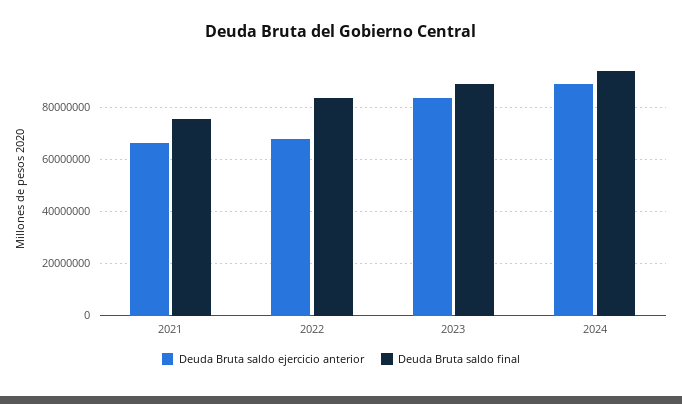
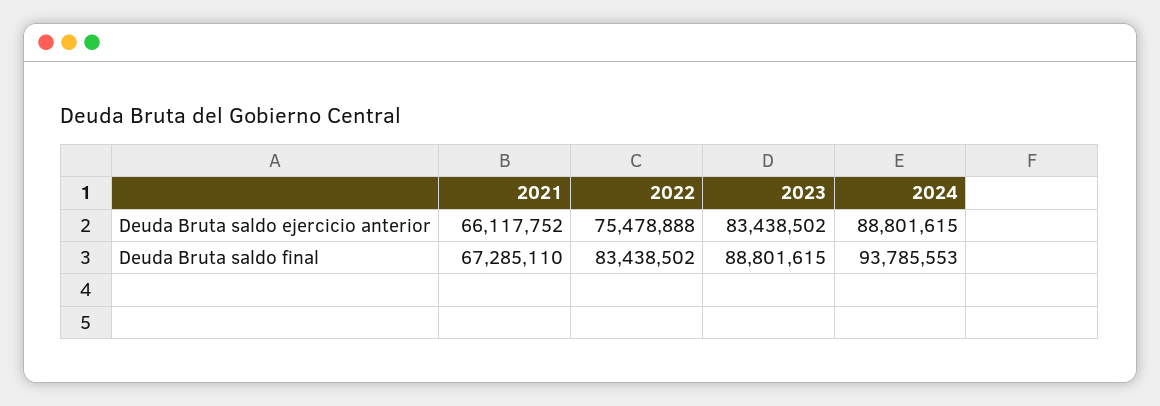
Deuda Bruta saldo final, 2021: 75000000 -> 67285110
Deuda Bruta saldo ejercicio anterior, 2022: 67500000 -> 75478888

